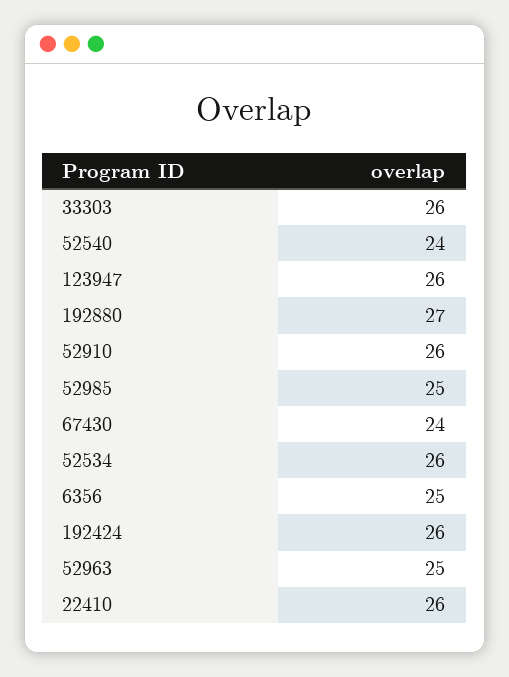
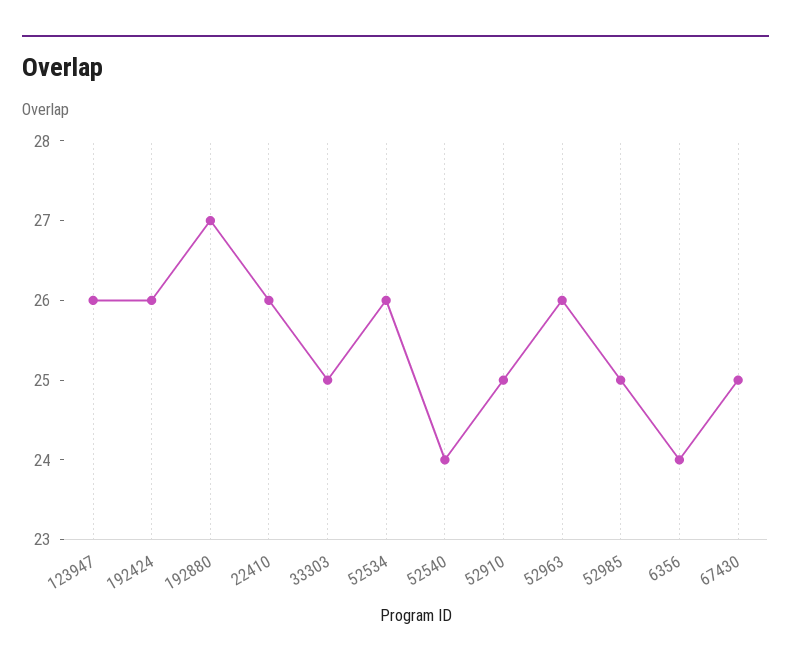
33303: 26 -> 25
52910: 26 -> 25
67430: 24 -> 25
6356: 25 -> 24
52963: 25 -> 26

